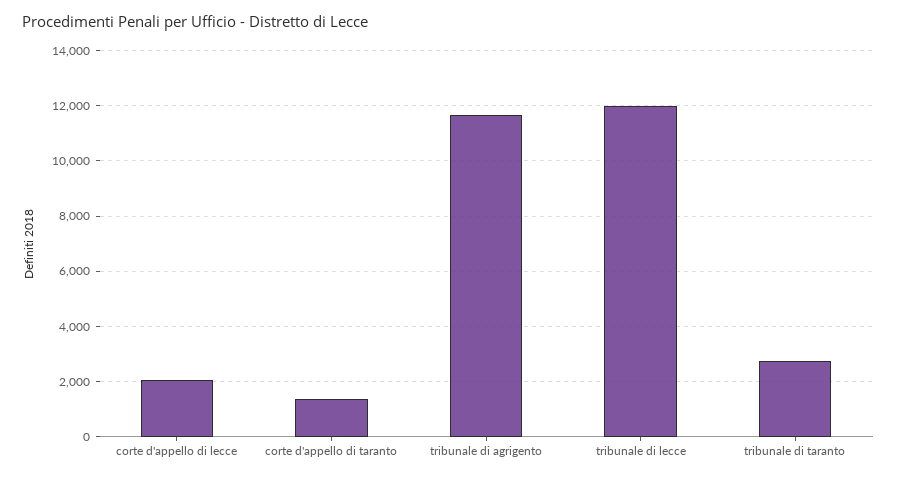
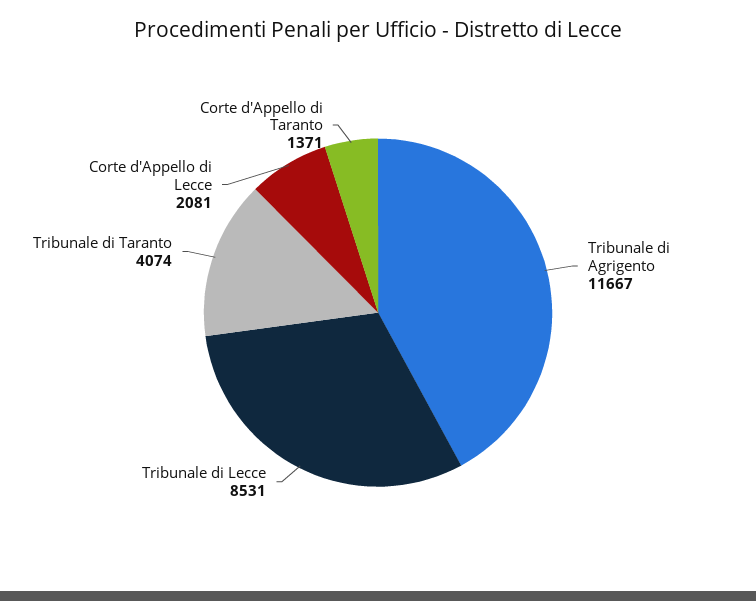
tribunale di lecce: 12000 -> 8531
tribunale di taranto: 2750 -> 4074

